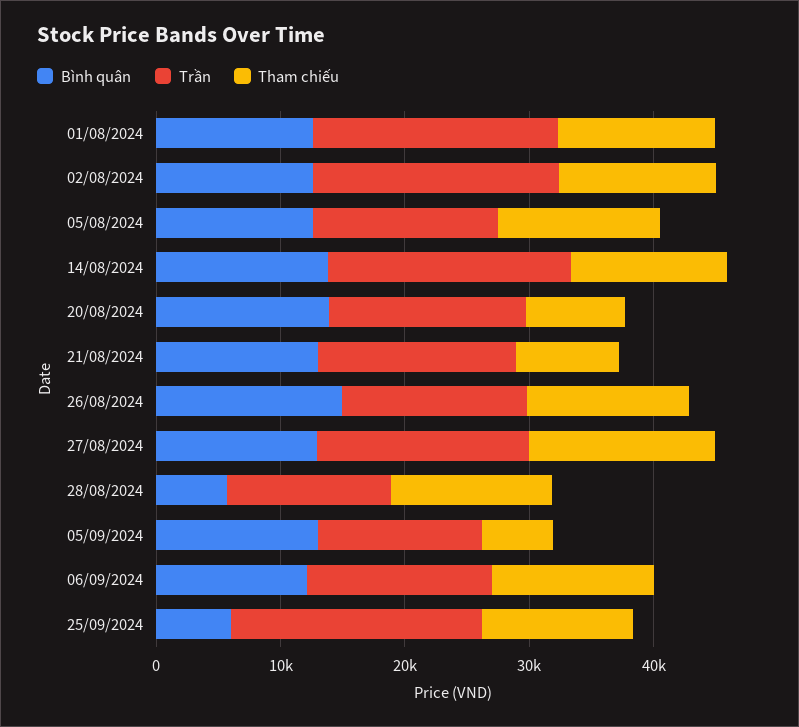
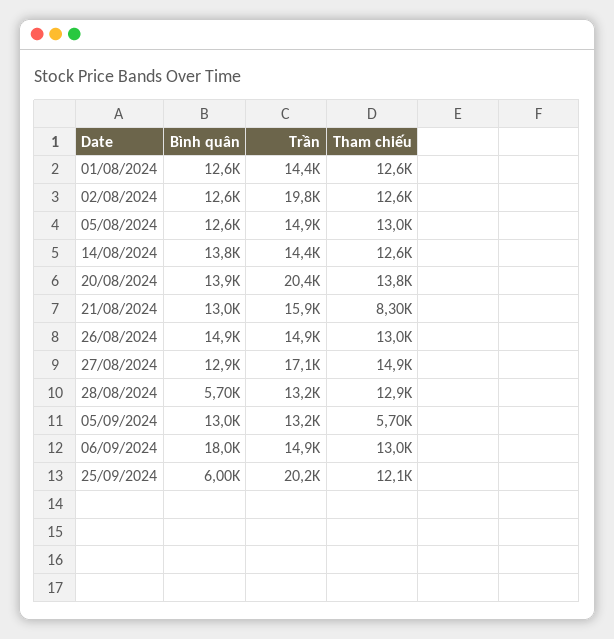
Trần, 01/08/2024: 20000 -> 14400
Trần, 14/08/2024: 20000 -> 14400
Trần, 20/08/2024: 16000 -> 20400
Tham chiếu, 20/08/2024: 8000 -> 13800
Bình quân, 06/09/2024: 12000 -> 18000

